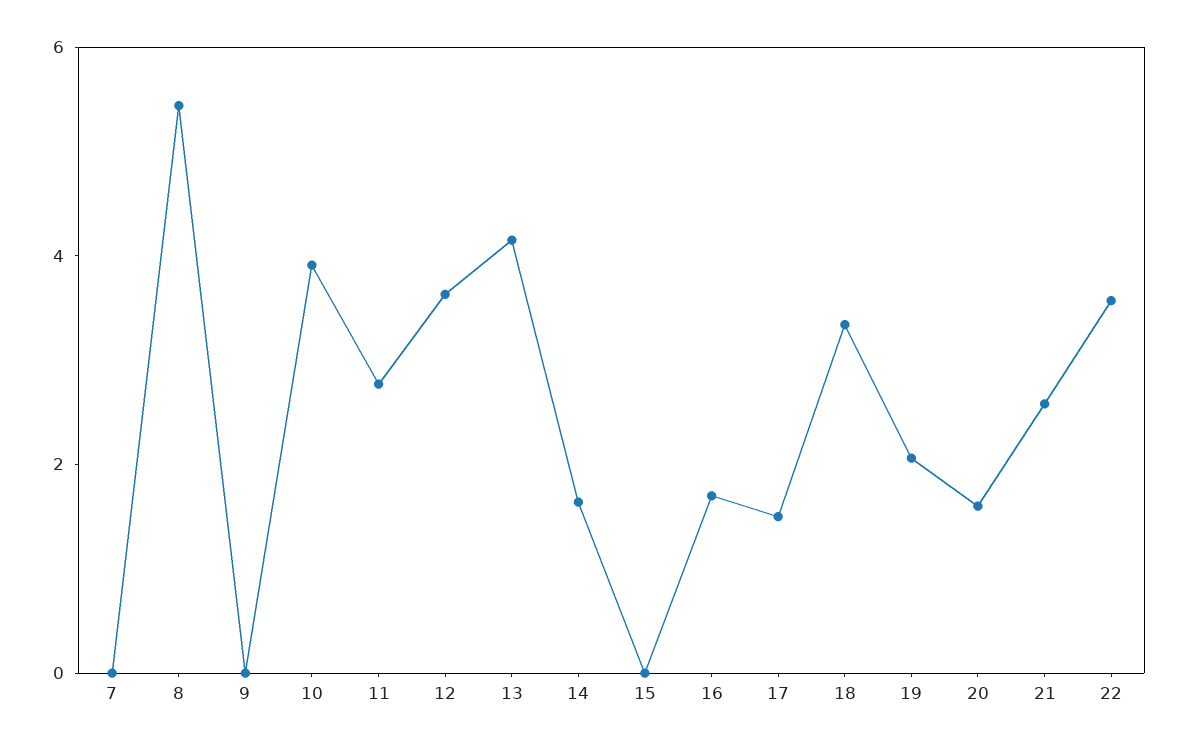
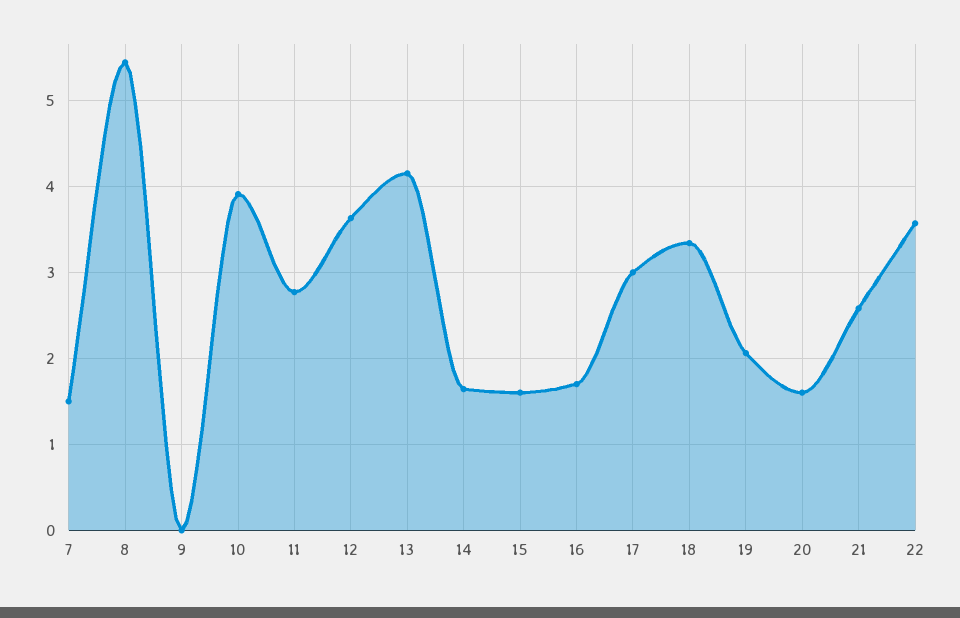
7: 0 -> 1.5
15: 0 -> 1.6
17: 1.5 -> 3

